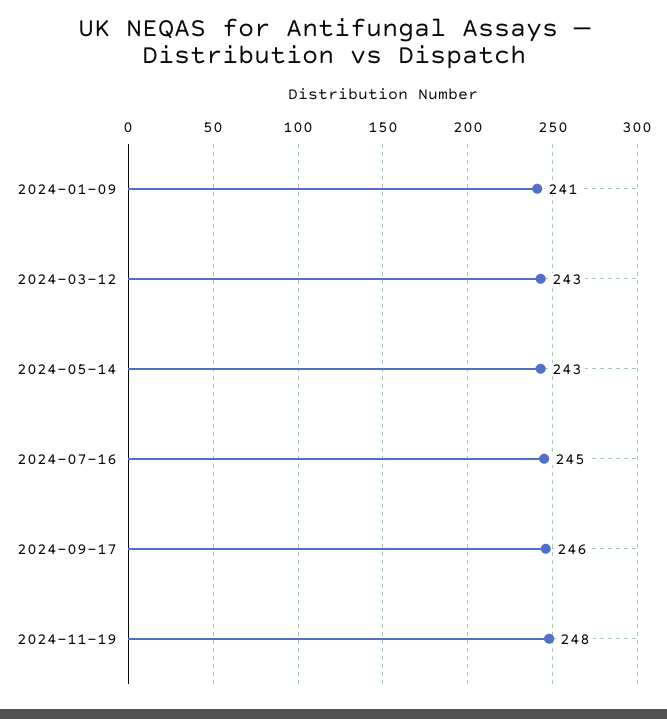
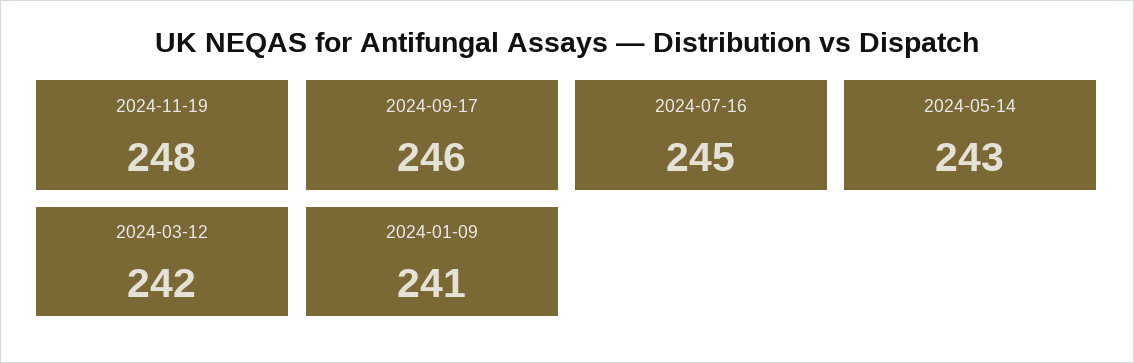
2024-03-12: 243 -> 242

